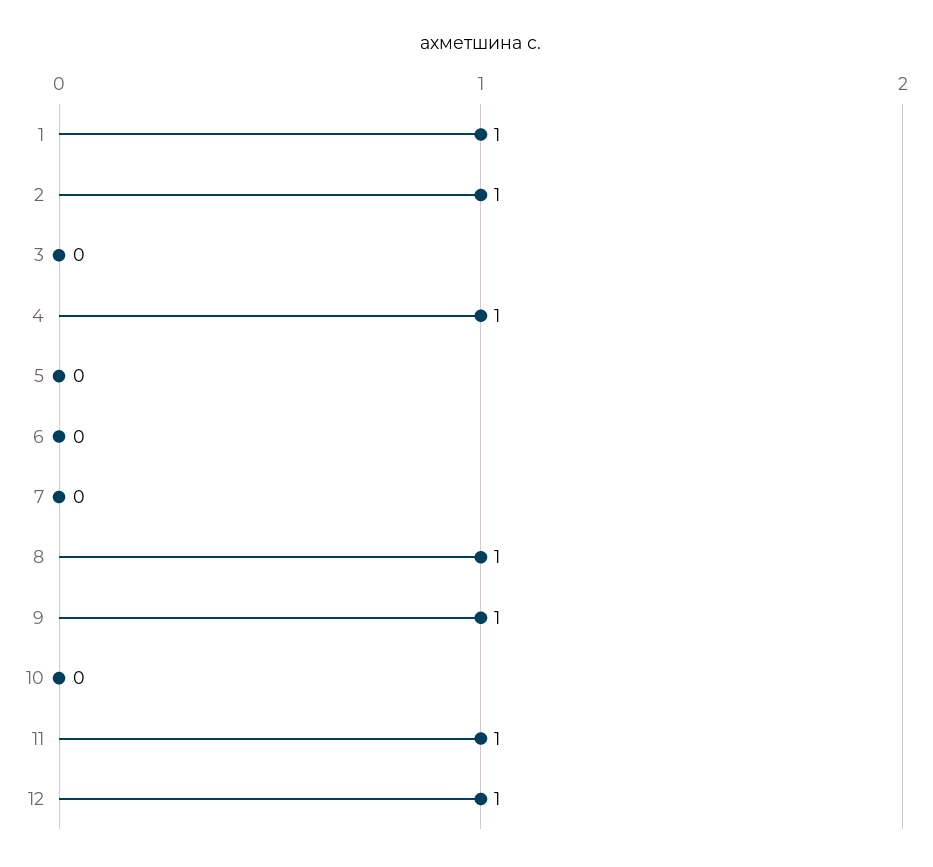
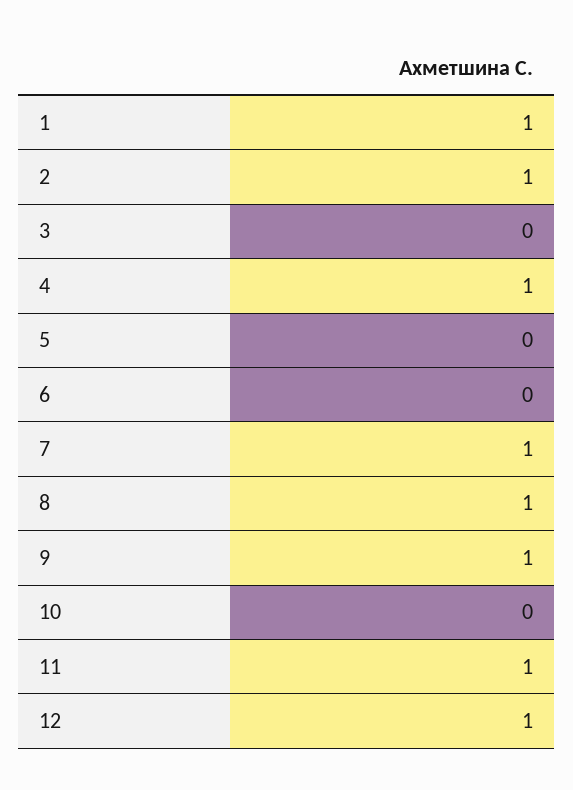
7: 0 -> 1

